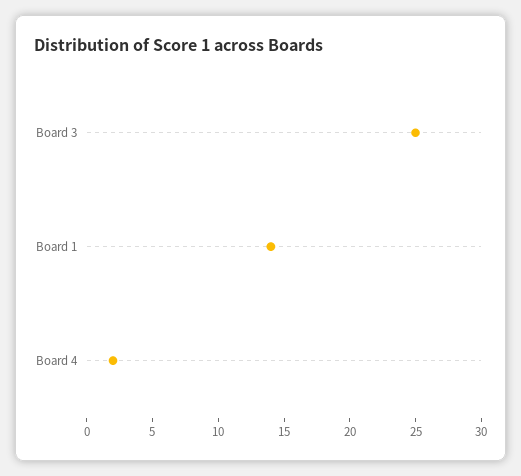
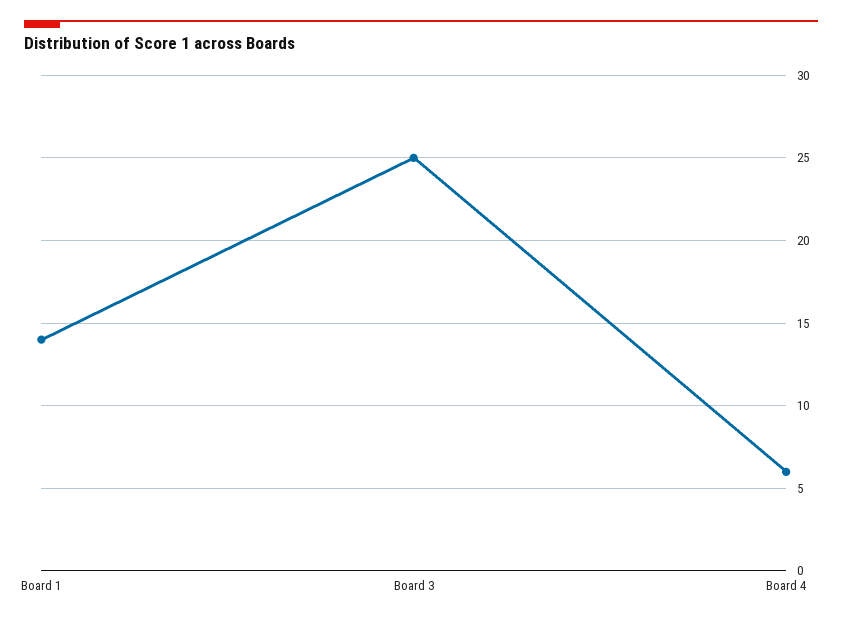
Board 4: 2 -> 6

